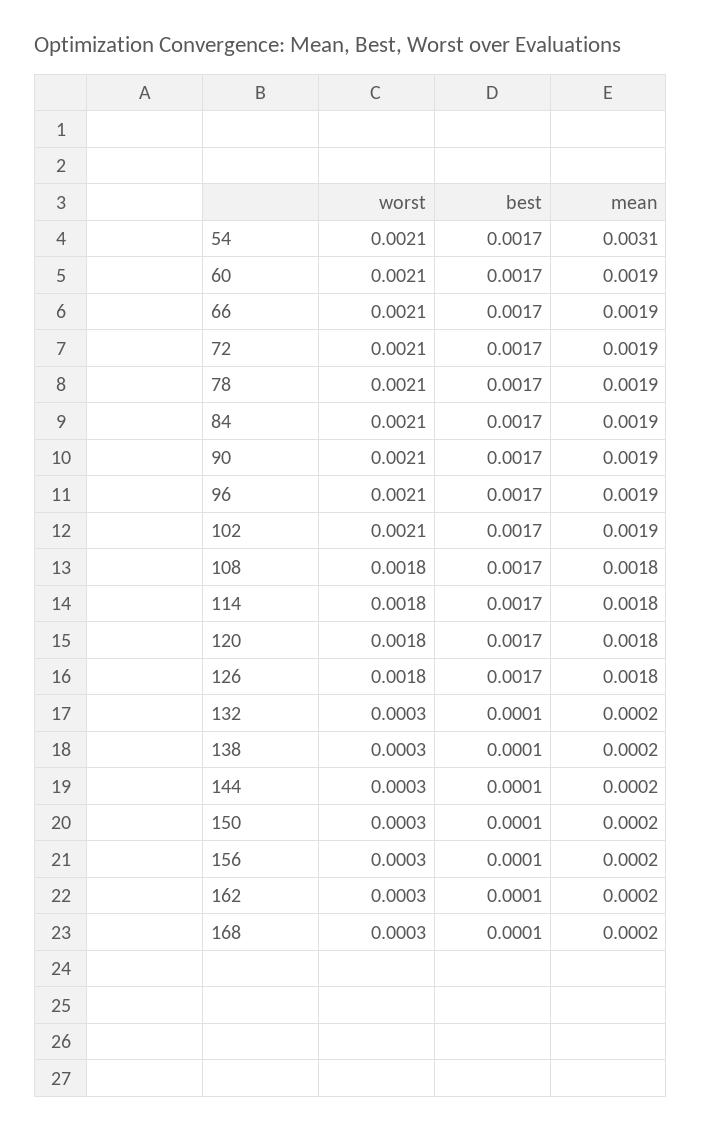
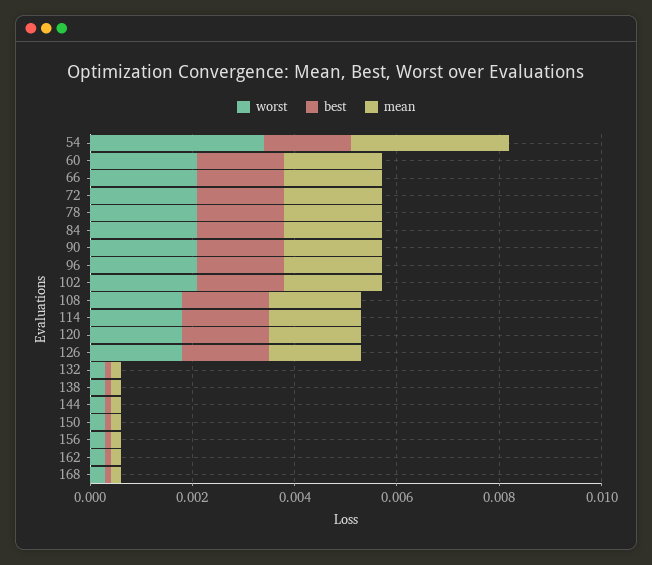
worst, 54: 0.0021 -> 0.0035

